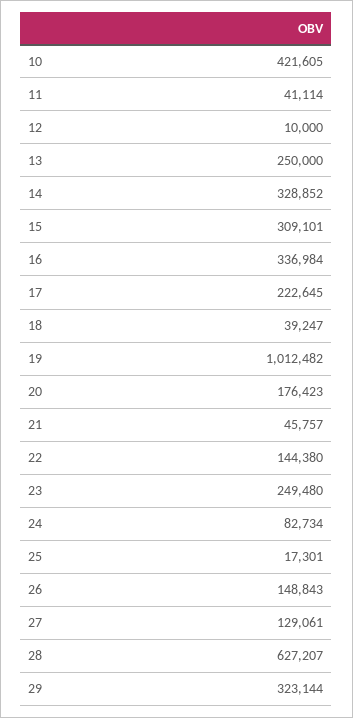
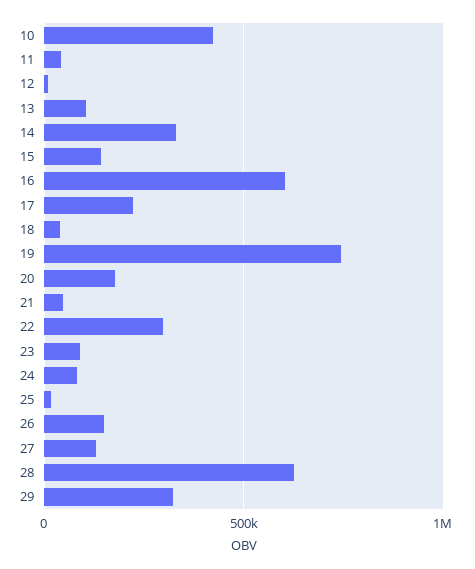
13: 250000 -> 100000
15: 309101 -> 150000
16: 336984 -> 600000
19: 1012482 -> 750000
22: 144380 -> 300000
23: 249480 -> 100000

